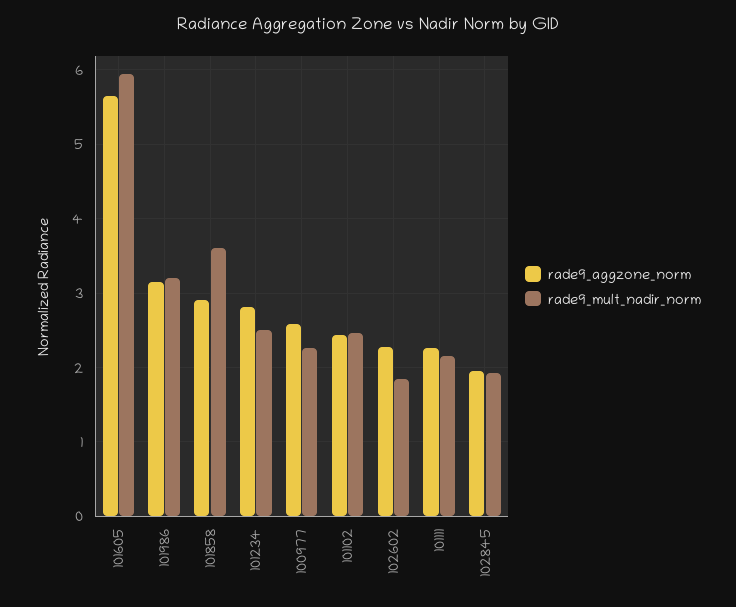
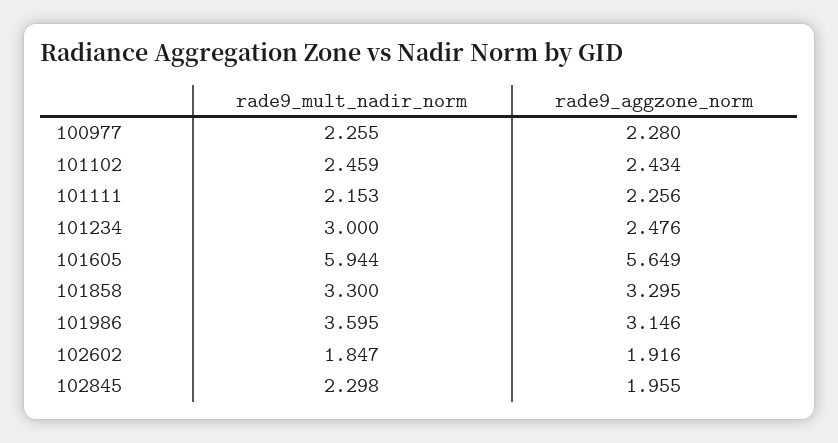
rade9_mult_nadir_norm, 101986: 3.2 -> 3.595
rade9_aggzone_norm, 101858: 2.9 -> 3.295
rade9_mult_nadir_norm, 101858: 3.6 -> 3.3
rade9_aggzone_norm, 101234: 2.8 -> 2.476
rade9_mult_nadir_norm, 101234: 2.5 -> 3
rade9_aggzone_norm, 100977: 2.6 -> 2.28
rade9_aggzone_norm, 102602: 2.3 -> 1.916
rade9_mult_nadir_norm, 102845: 1.9 -> 2.298

